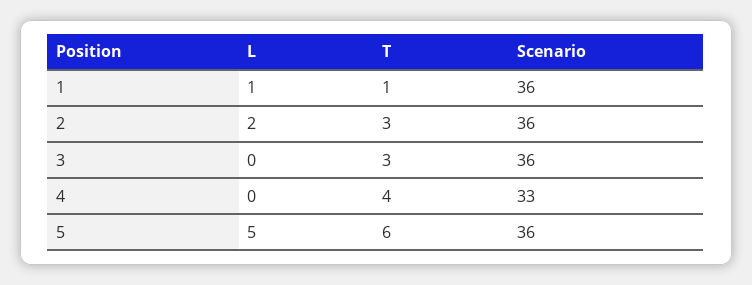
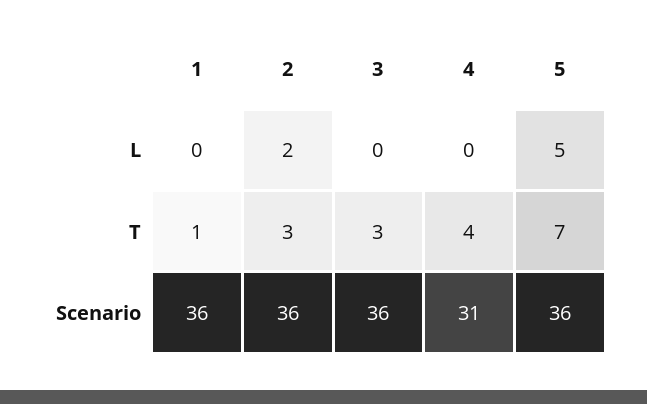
L, 1: 1 -> 0
Scenario, 4: 33 -> 31
T, 5: 6 -> 7

